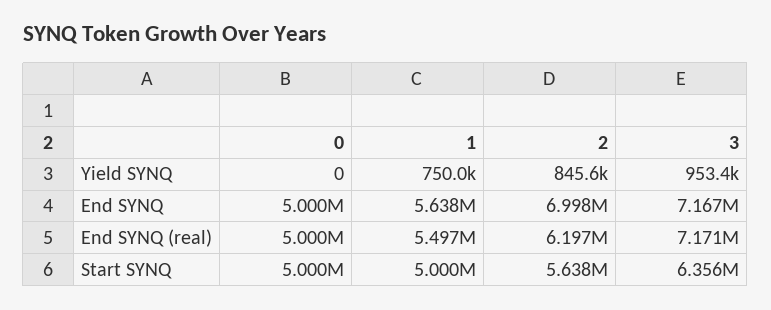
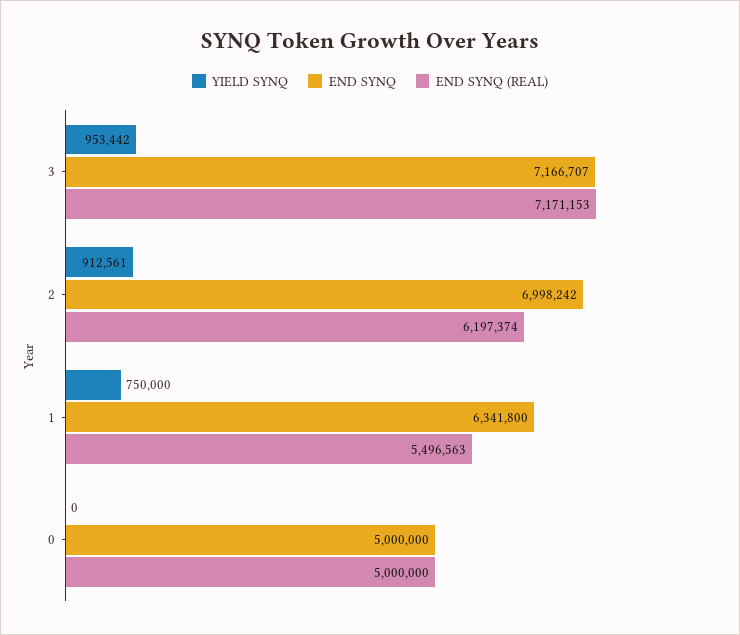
Yield SYNQ, 2: 845600 -> 912561
End SYNQ, 1: 5638000 -> 6341800
Start SYNQ, 0: 5000000 -> none
Start SYNQ, 1: 5000000 -> none
Start SYNQ, 2: 5638000 -> none
Start SYNQ, 3: 6356000 -> none

